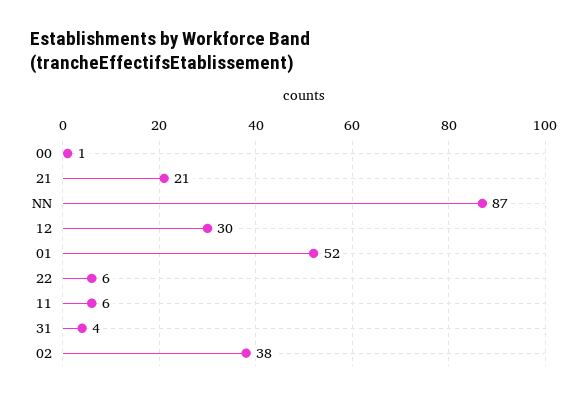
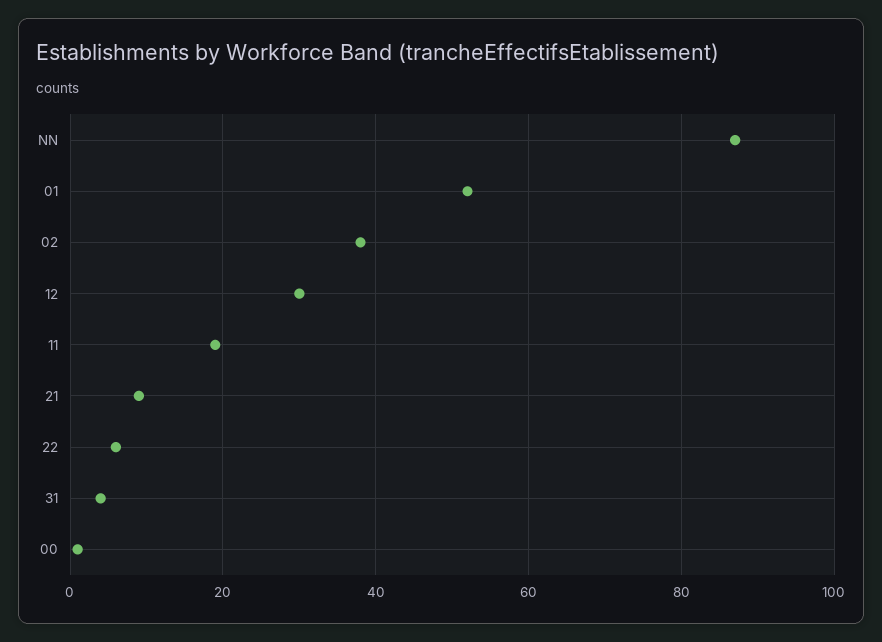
21: 21 -> 10
11: 6 -> 20

